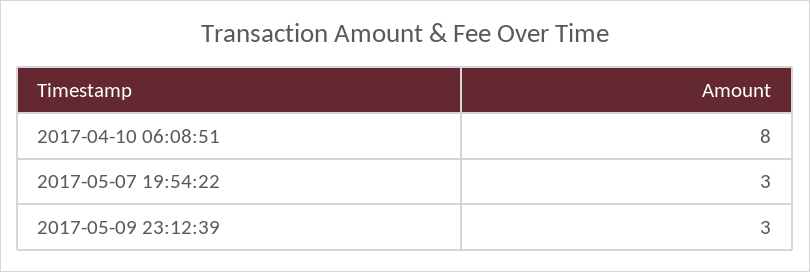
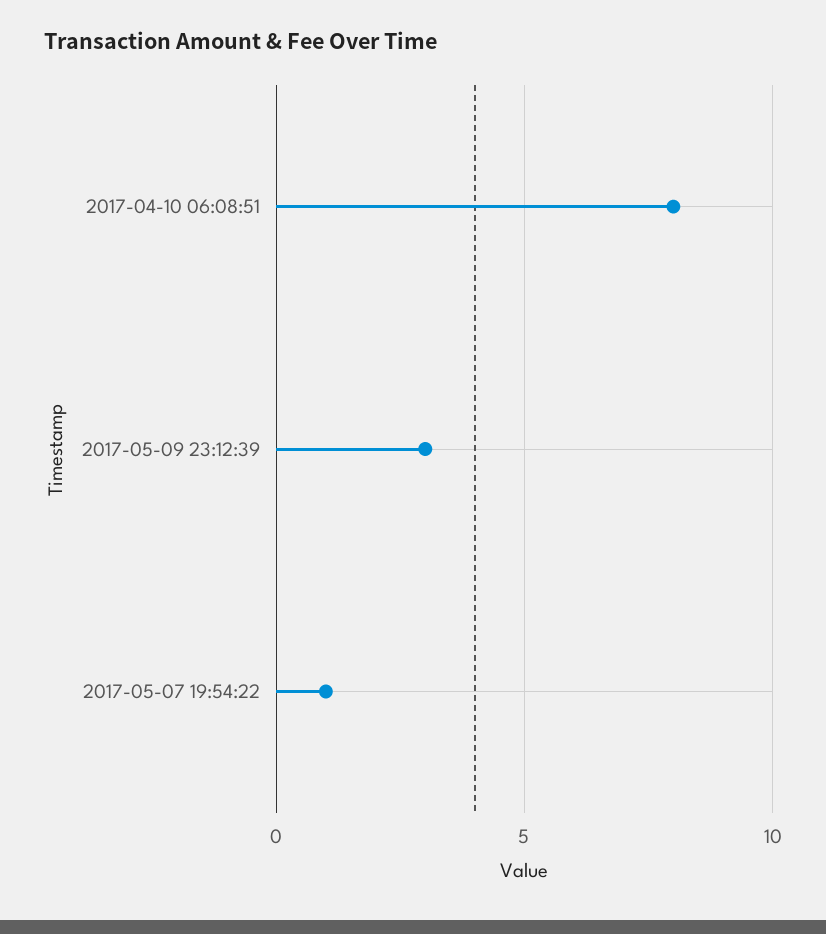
2017-05-07 19:54:22: 3 -> 1

